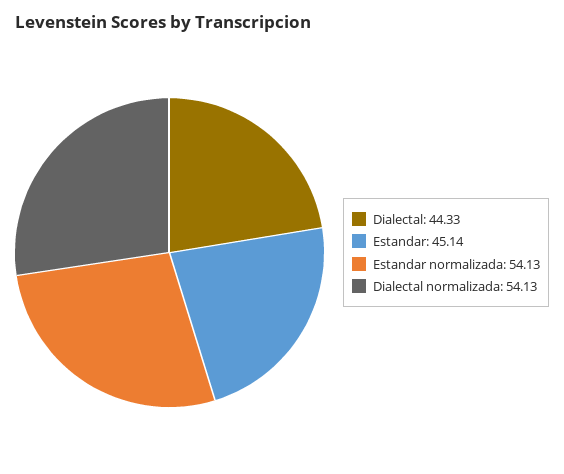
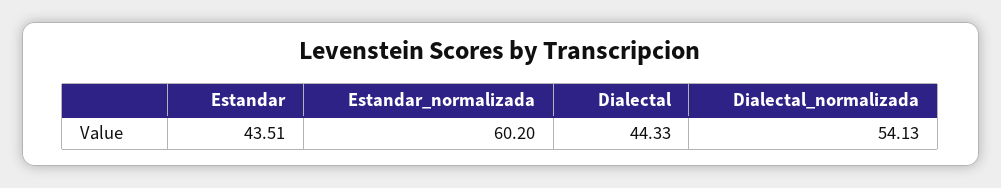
Estandar: 45.14 -> 43.51
Estandar normalizada: 54.13 -> 60.2

